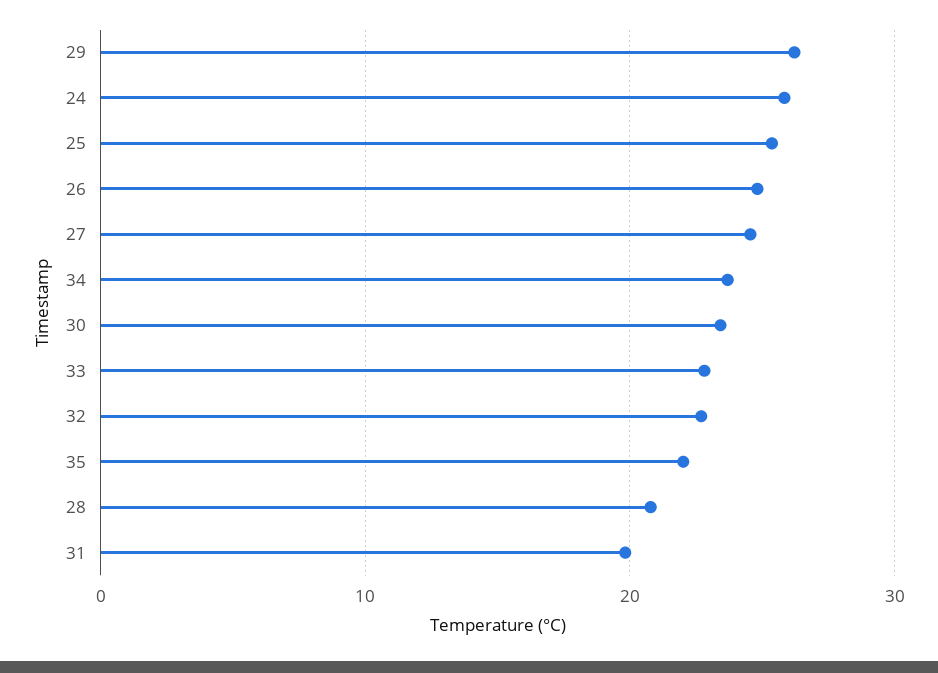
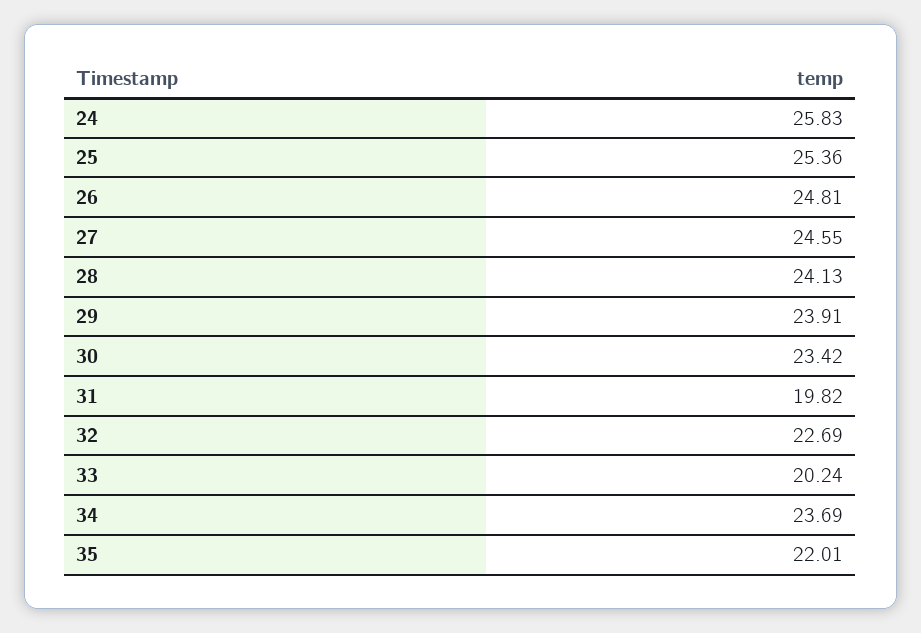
29: 26 -> 23.91
33: 23 -> 20.24
28: 21 -> 24.13

